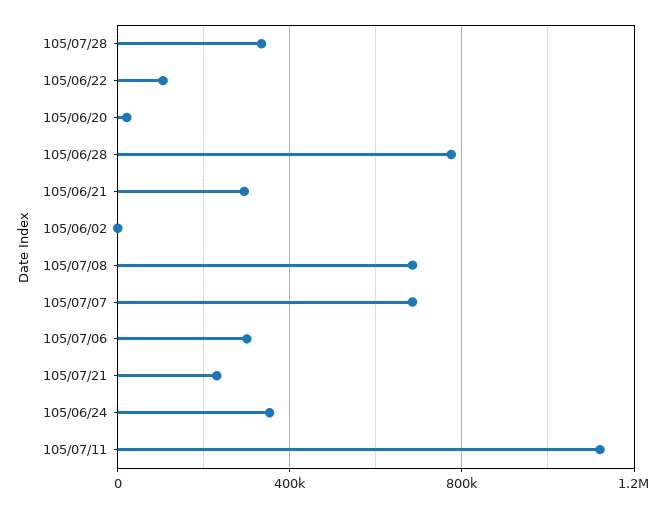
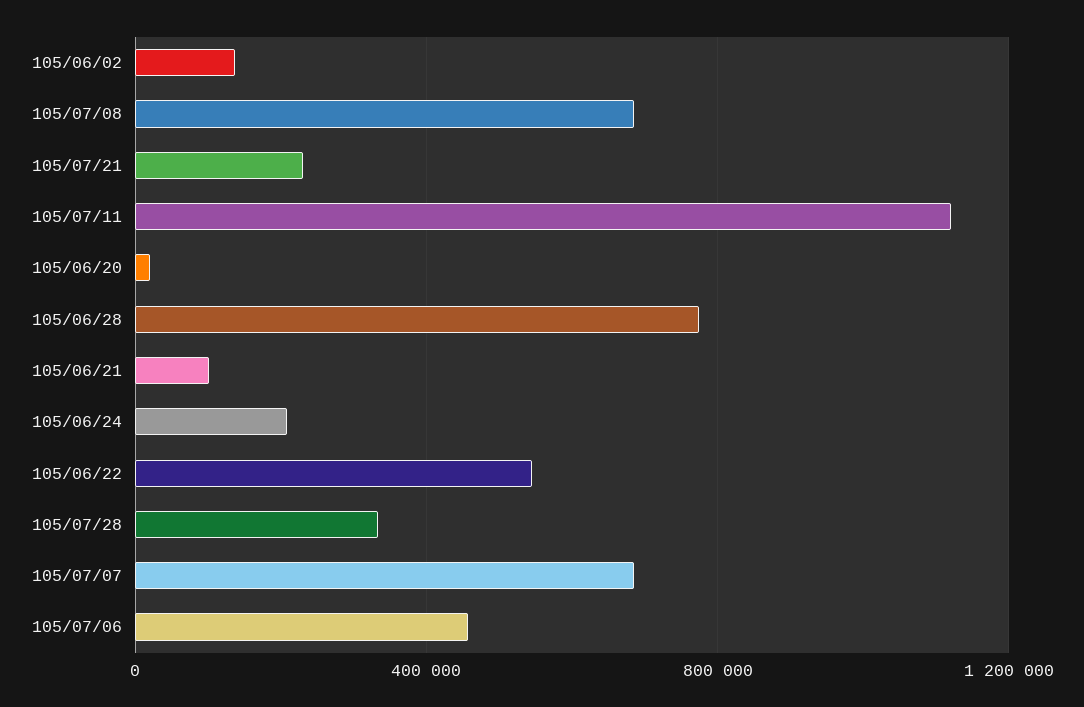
105/06/22: 100000 -> 550000
105/06/21: 300000 -> 100000
105/06/02: 0 -> 150000
105/07/06: 300000 -> 450000
105/06/24: 350000 -> 200000

